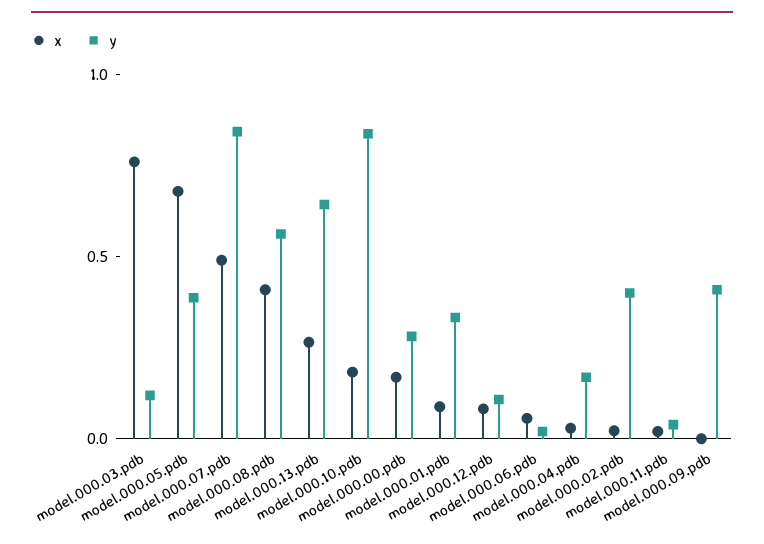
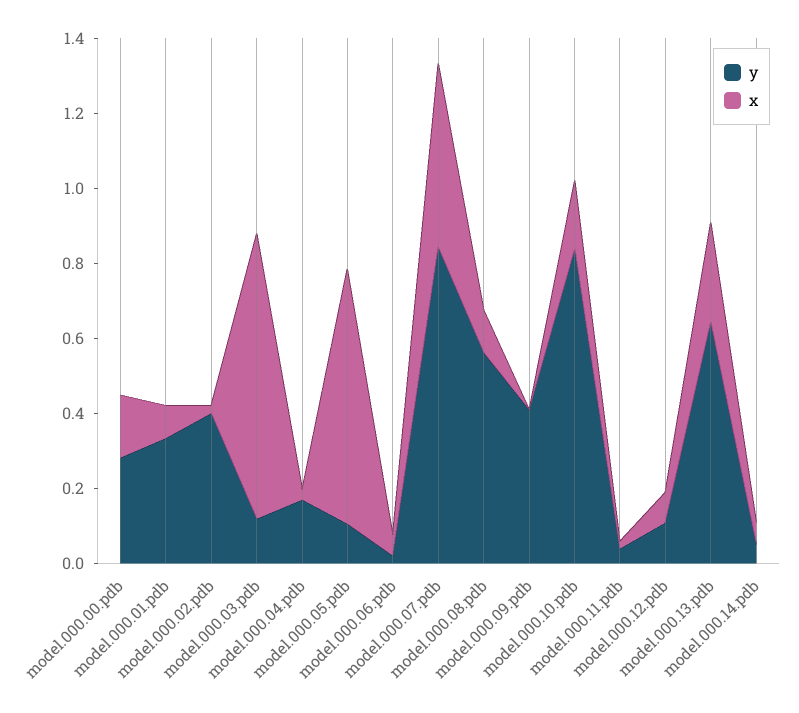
y, model.000.05.pdb: 0.4 -> 0.1
x, model.000.08.pdb: 0.4 -> 0.1
y, model.000.14.pdb: none -> 0.05
x, model.000.14.pdb: none -> 0.05

